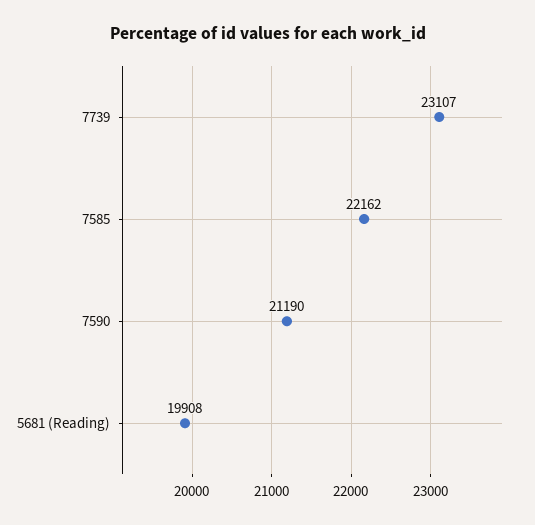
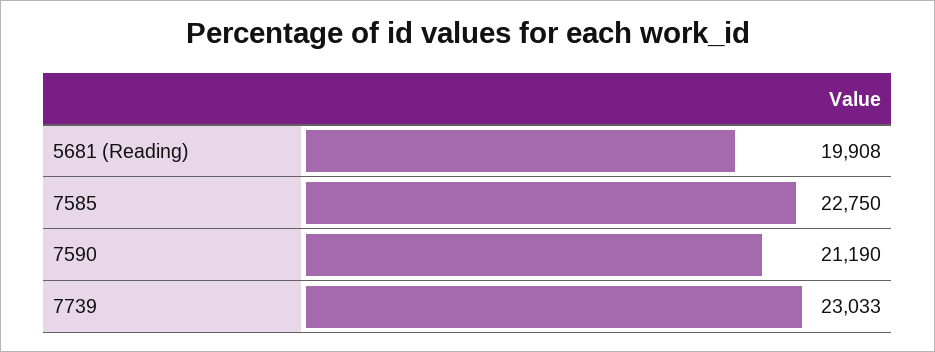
7739: 23107 -> 23033
7585: 22162 -> 22750

